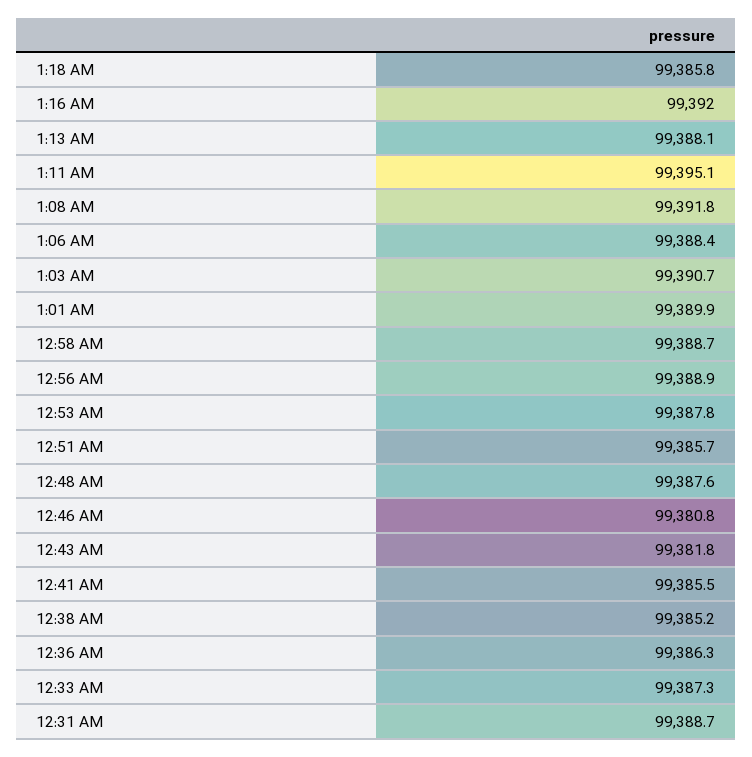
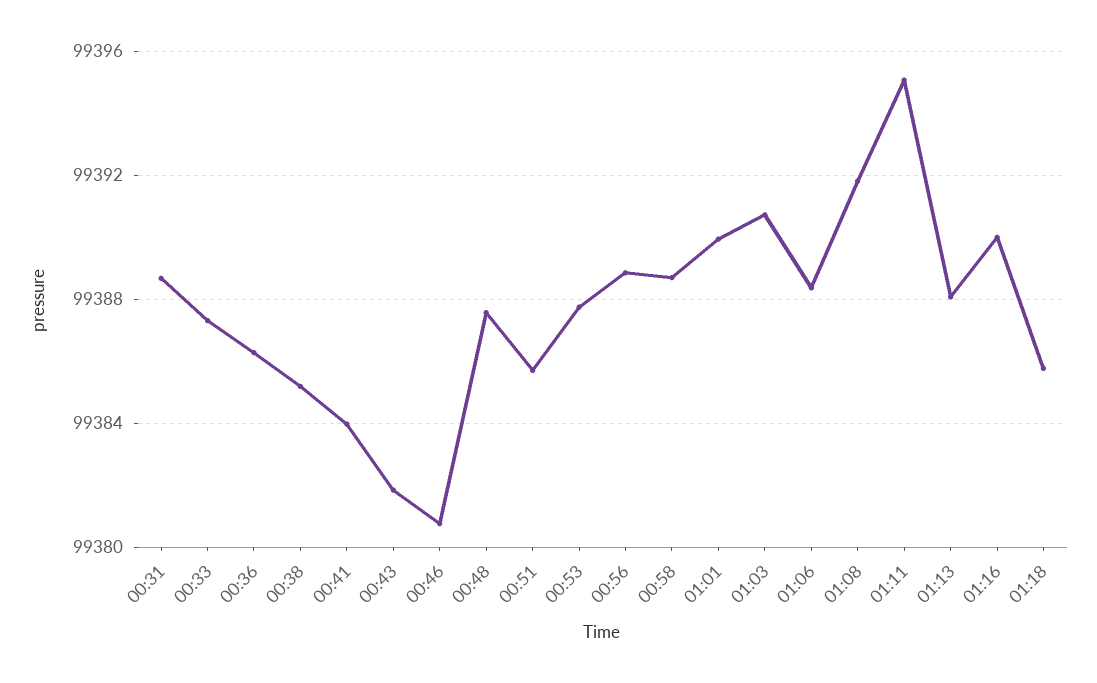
1:16 AM: 99392 -> 99390
12:41 AM: 99385.5 -> 99384

